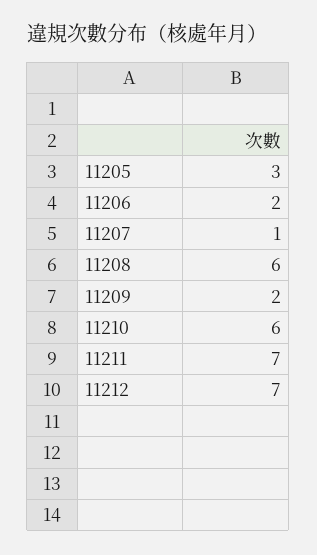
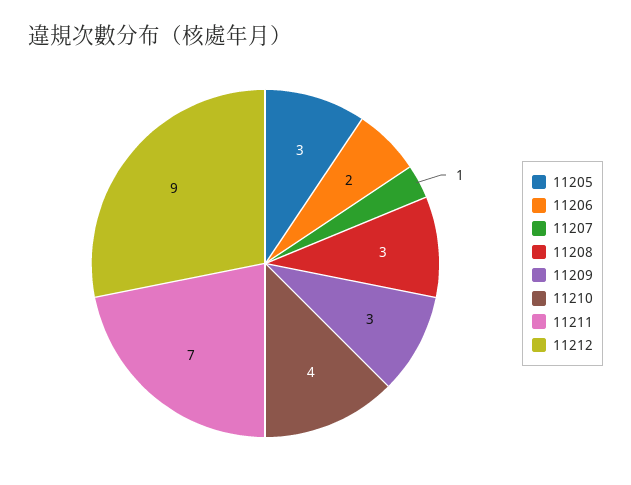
11208: 6 -> 3
11209: 2 -> 3
11210: 6 -> 4
11212: 7 -> 9

